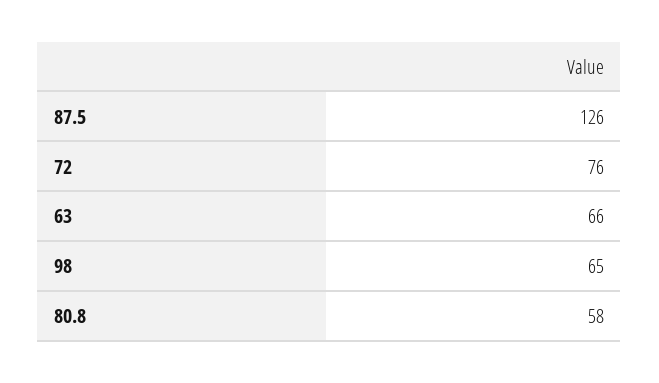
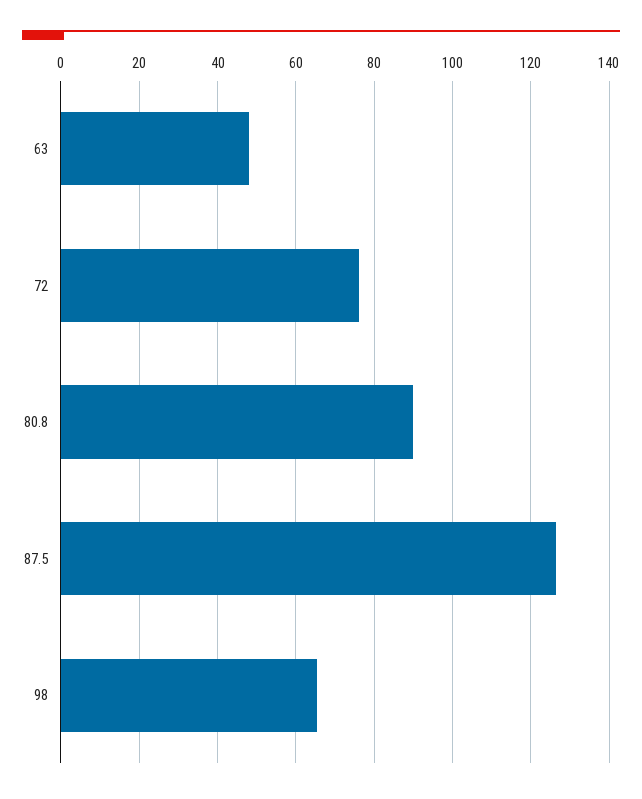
63: 66 -> 48
80.8: 58 -> 90

